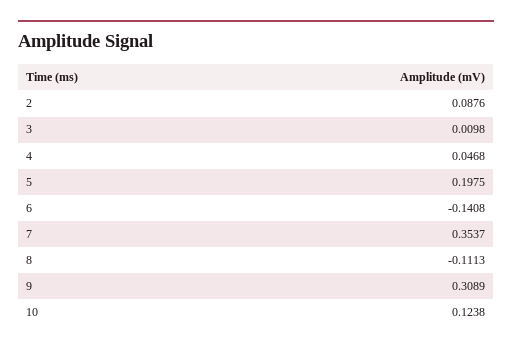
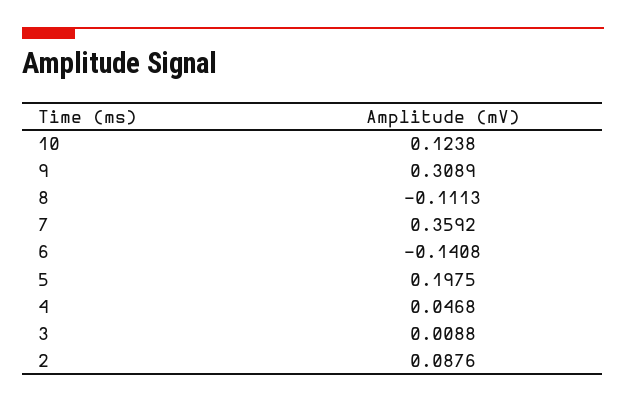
3: 0.0098 -> 0.0088
7: 0.3537 -> 0.3592

